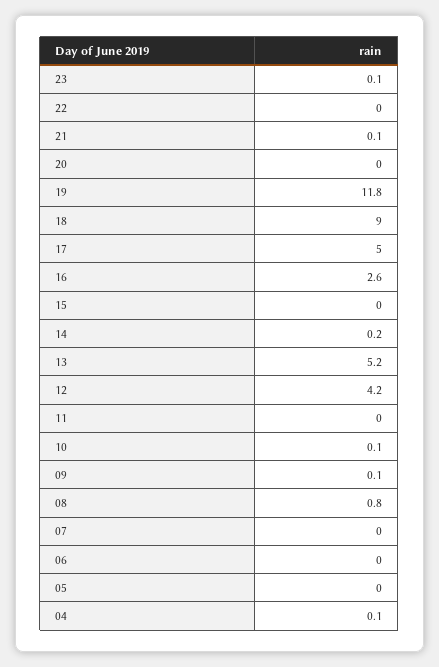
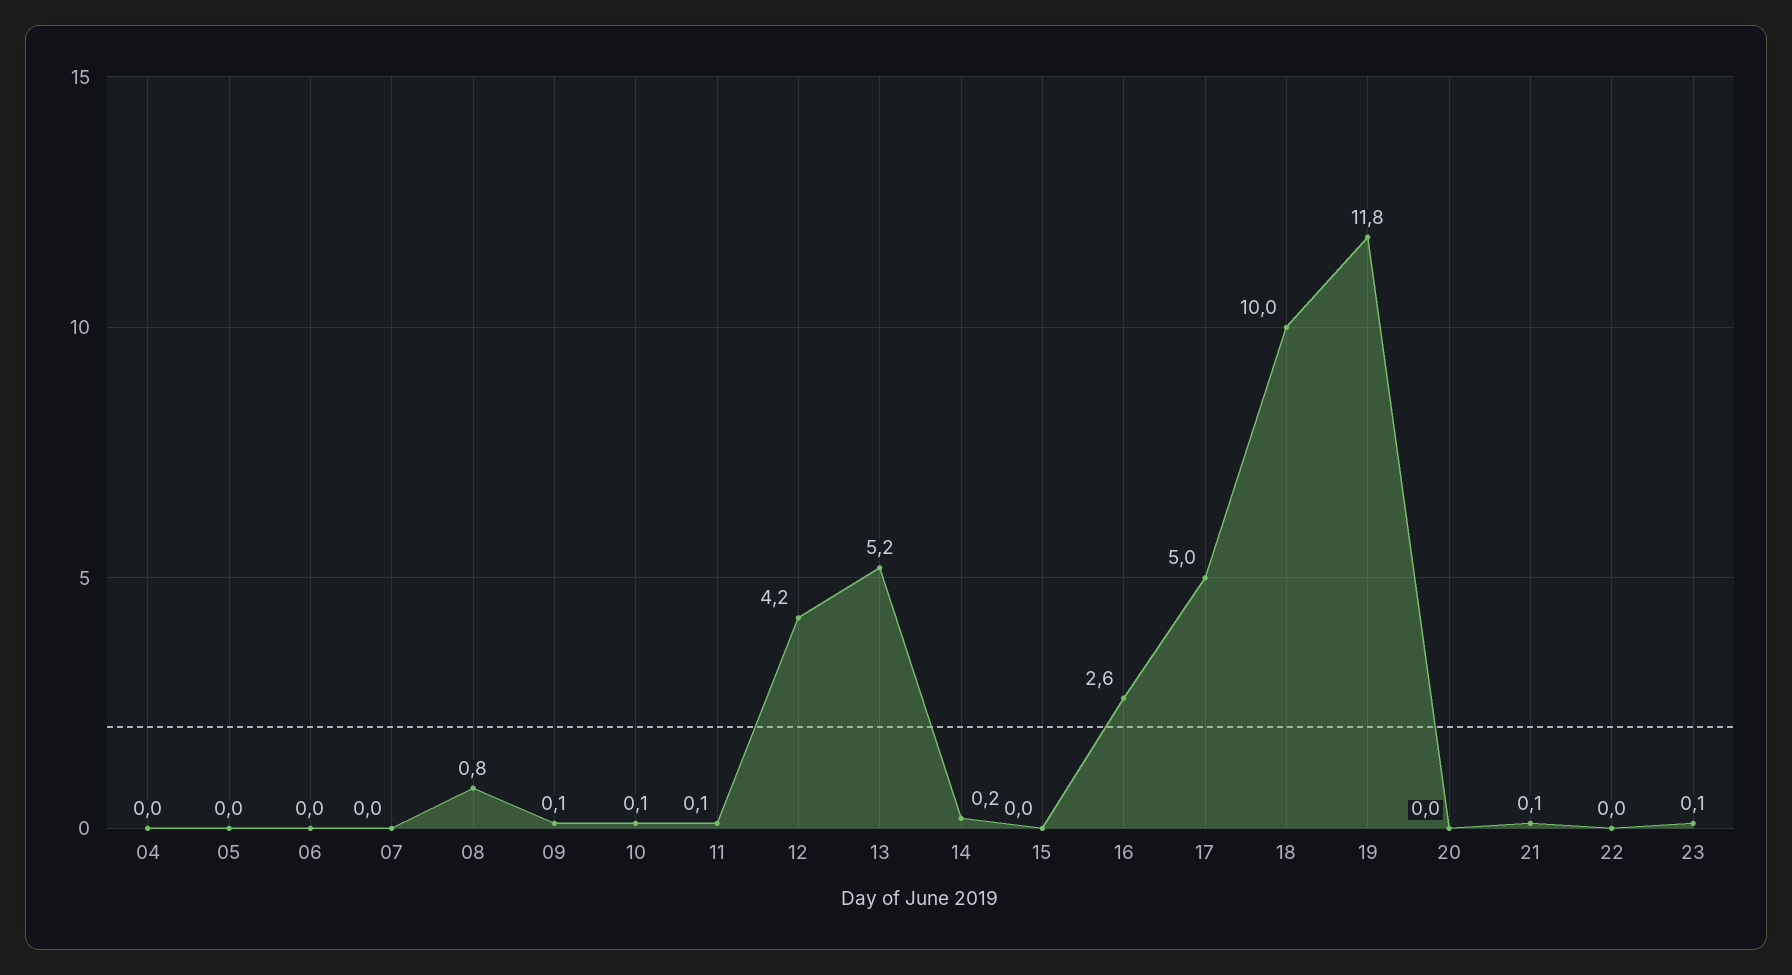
18: 9 -> 10
11: 0 -> 0.1
04: 0.1 -> 0

